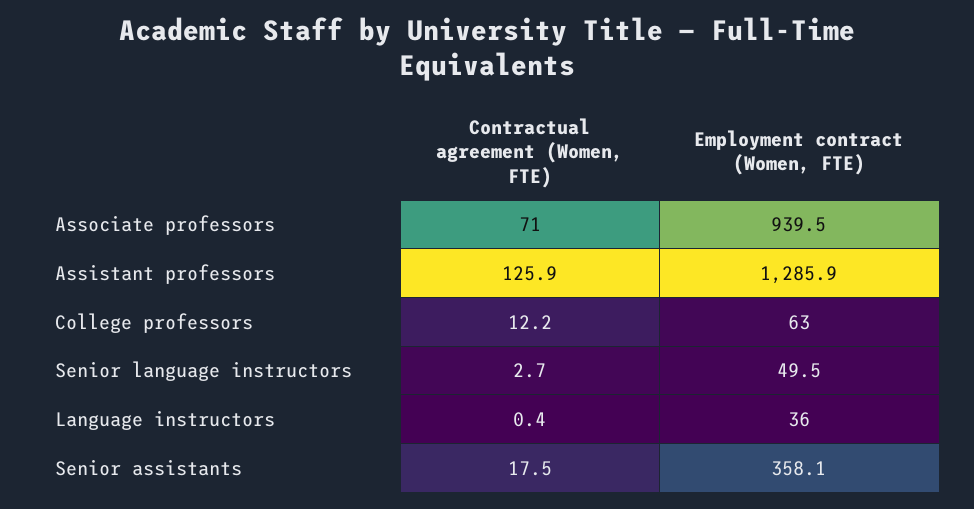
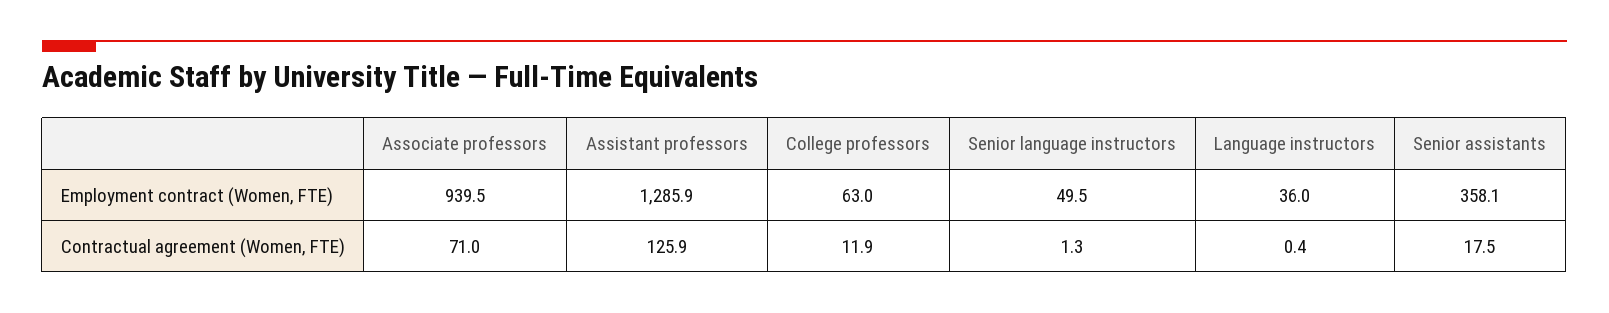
Contractual agreement (Women, FTE), College professors: 12.2 -> 11.9
Contractual agreement (Women, FTE), Senior language instructors: 2.7 -> 1.3

